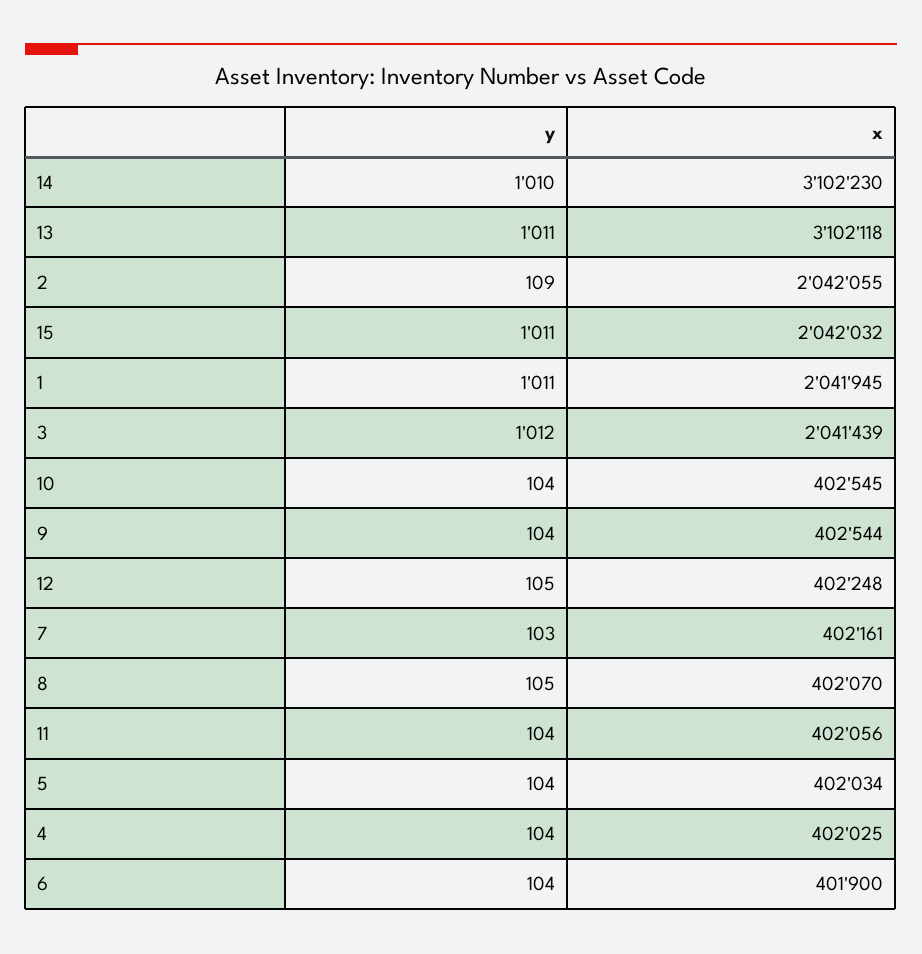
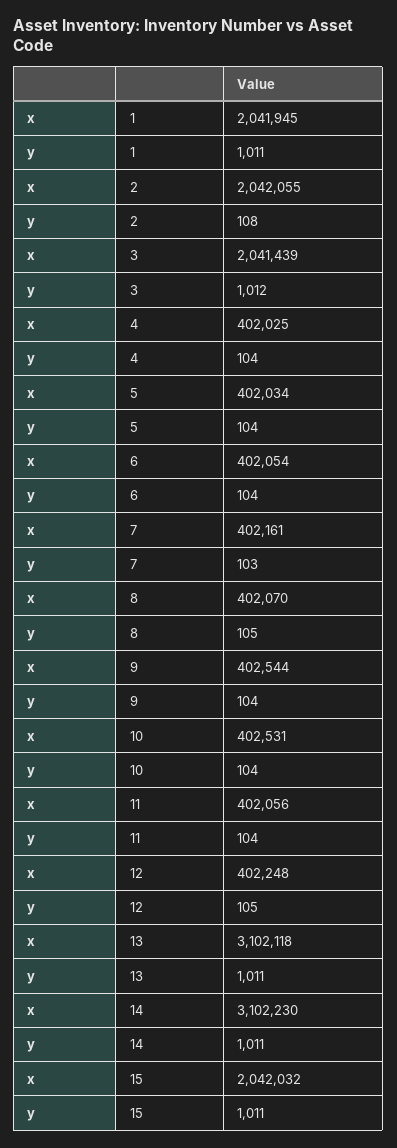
y, 14: 1010 -> 1011
y, 2: 109 -> 108
x, 10: 402545 -> 402531
x, 6: 401900 -> 402054

